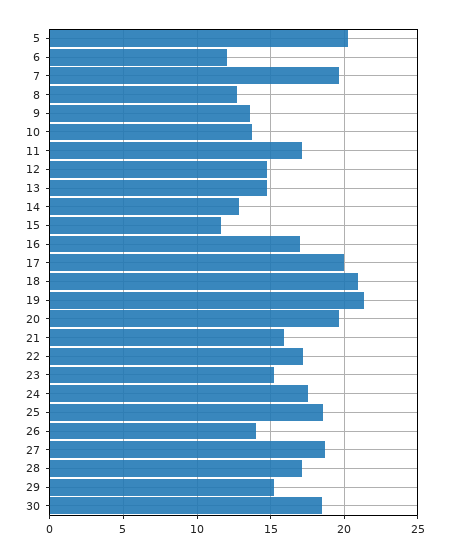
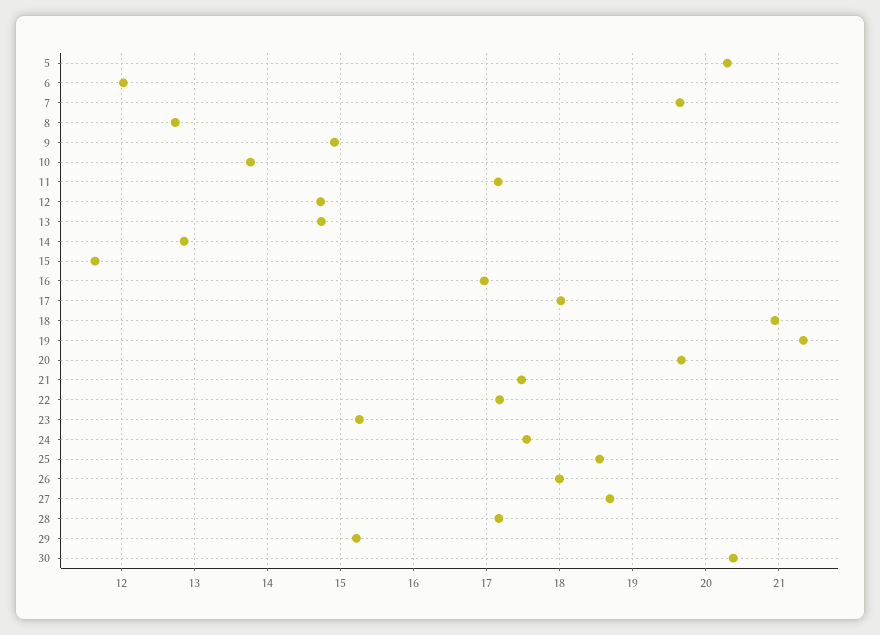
9: 13.5 -> 14.9
17: 20 -> 18
21: 16 -> 17.5
26: 14 -> 18
30: 18.5 -> 20.4

